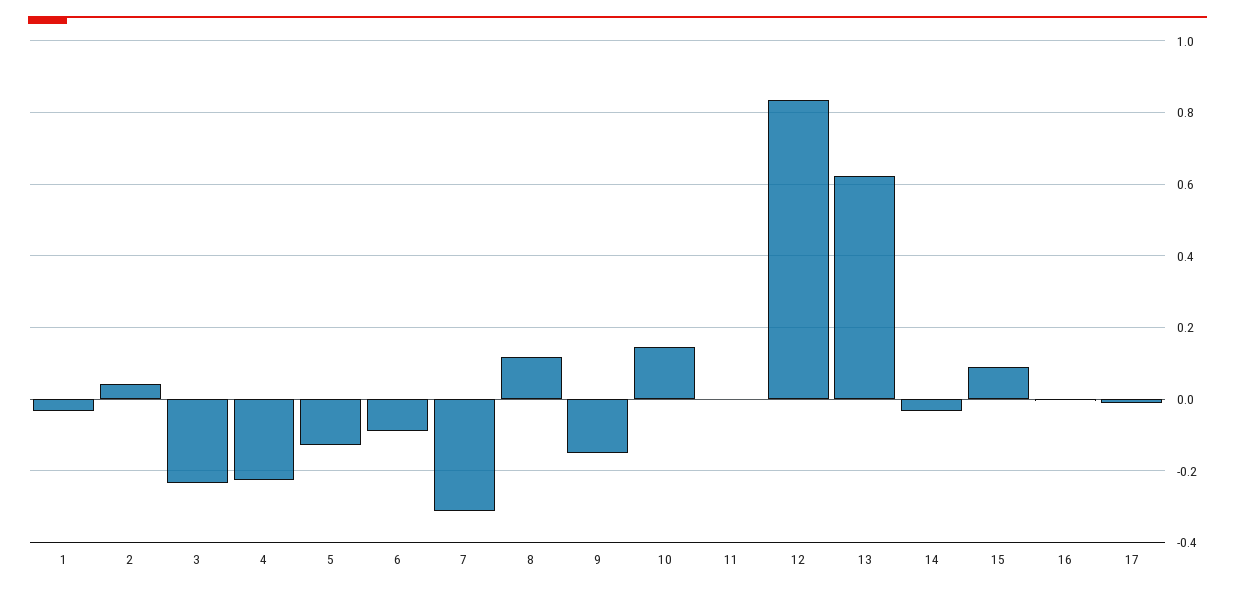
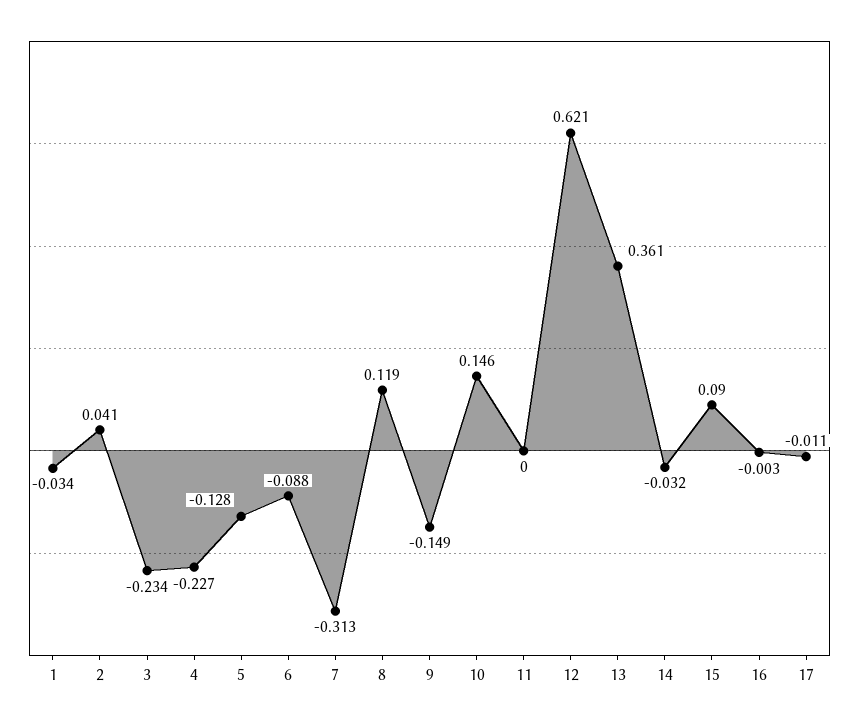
12: 0.84 -> 0.621
13: 0.62 -> 0.361

